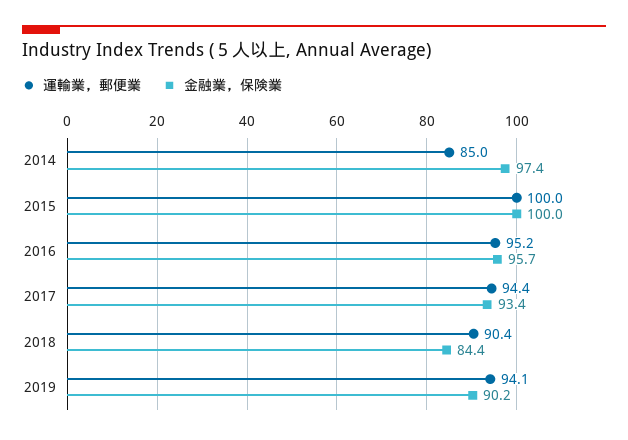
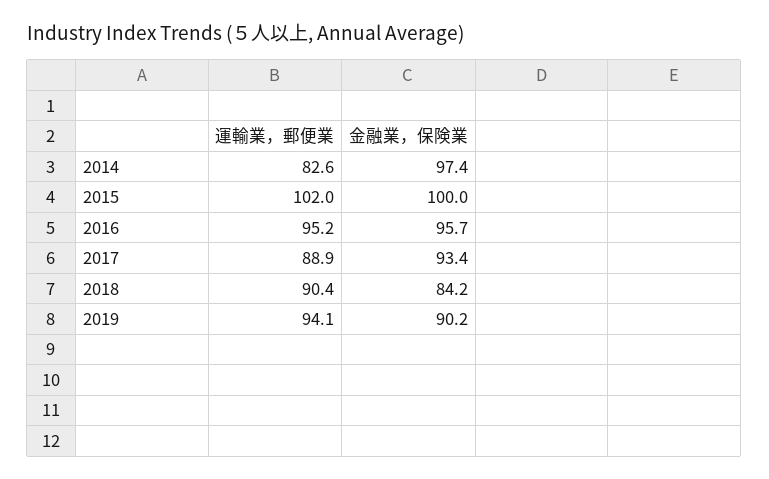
運輸業，郵便業, 2014: 85 -> 82.6
運輸業，郵便業, 2015: 100 -> 102
運輸業，郵便業, 2017: 94.4 -> 88.9
金融業，保険業, 2018: 84.4 -> 84.2

